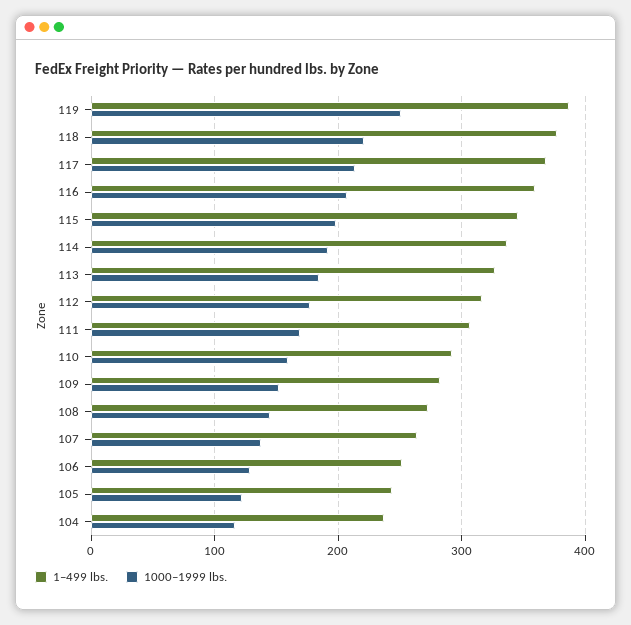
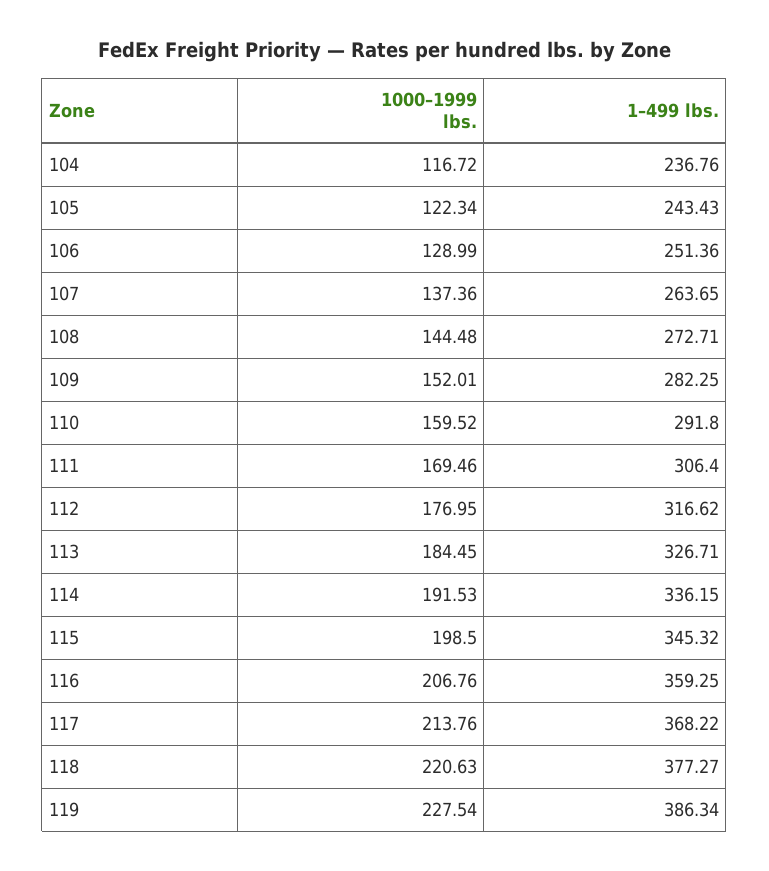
1000–1999 lbs., 119: 250 -> 227.54

